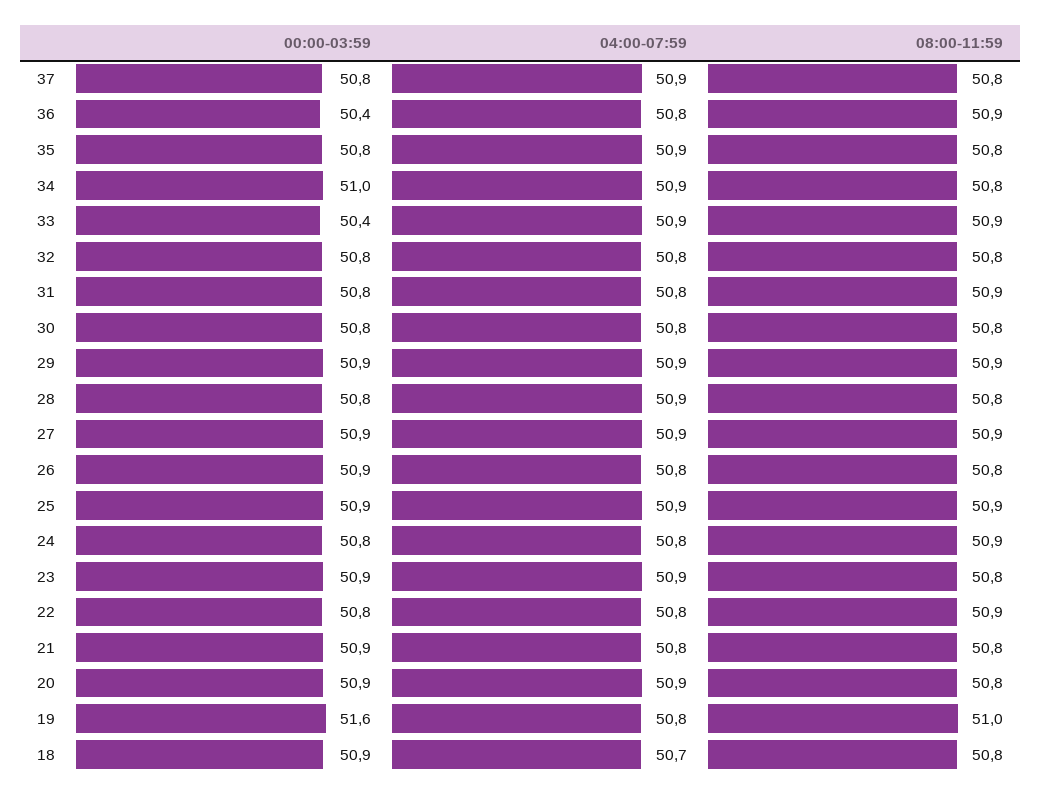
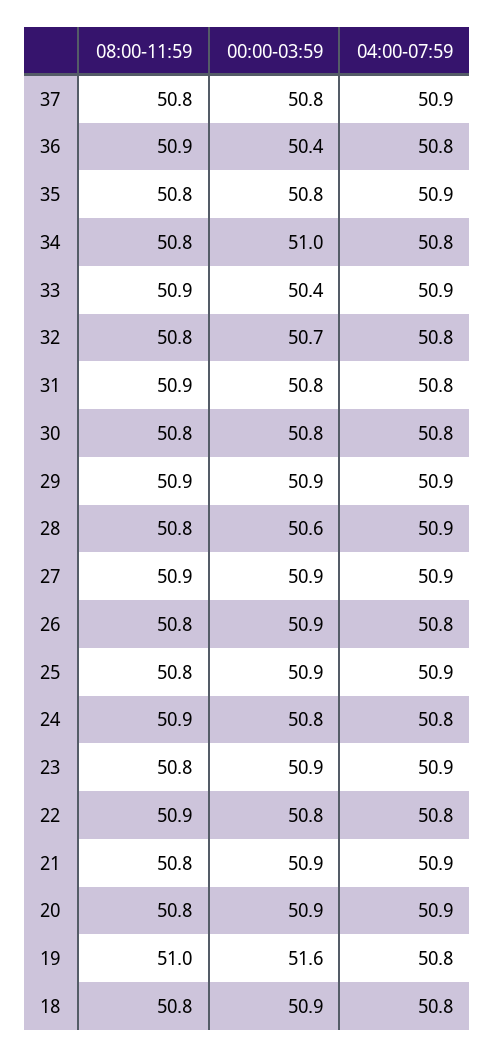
04:00-07:59, 34: 50.9 -> 50.8
00:00-03:59, 32: 50.8 -> 50.7
00:00-03:59, 28: 50.8 -> 50.6
08:00-11:59, 25: 50.9 -> 50.8
04:00-07:59, 21: 50.8 -> 50.9
04:00-07:59, 18: 50.7 -> 50.8

